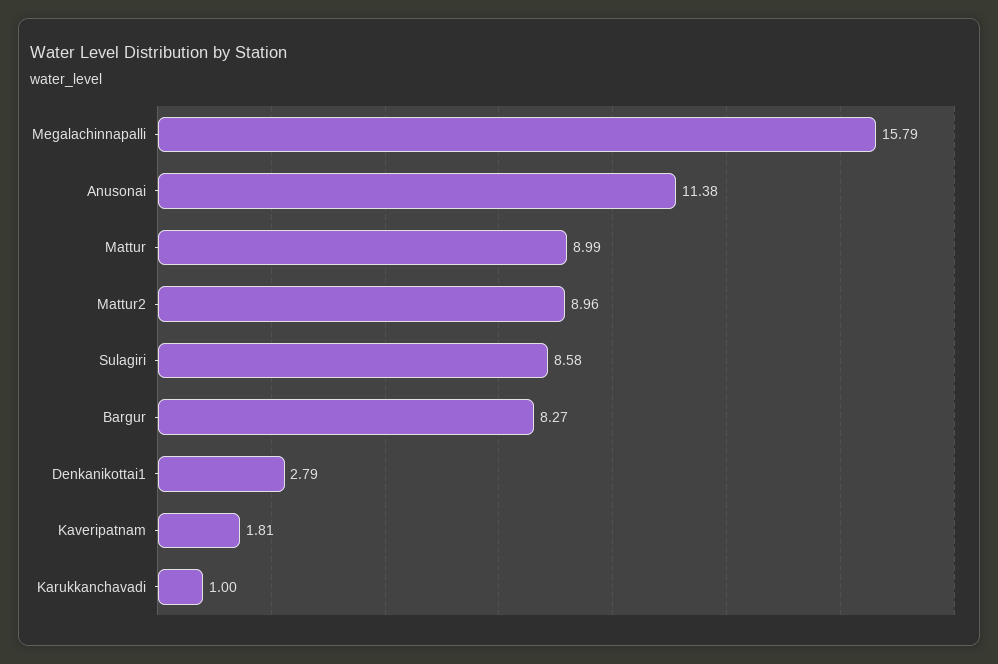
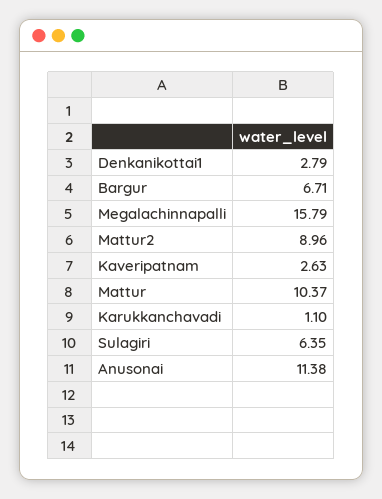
Mattur: 8.99 -> 10.37
Sulagiri: 8.58 -> 6.35
Bargur: 8.27 -> 6.71
Kaveripatnam: 1.81 -> 2.63
Karukkanchavadi: 1 -> 1.1

